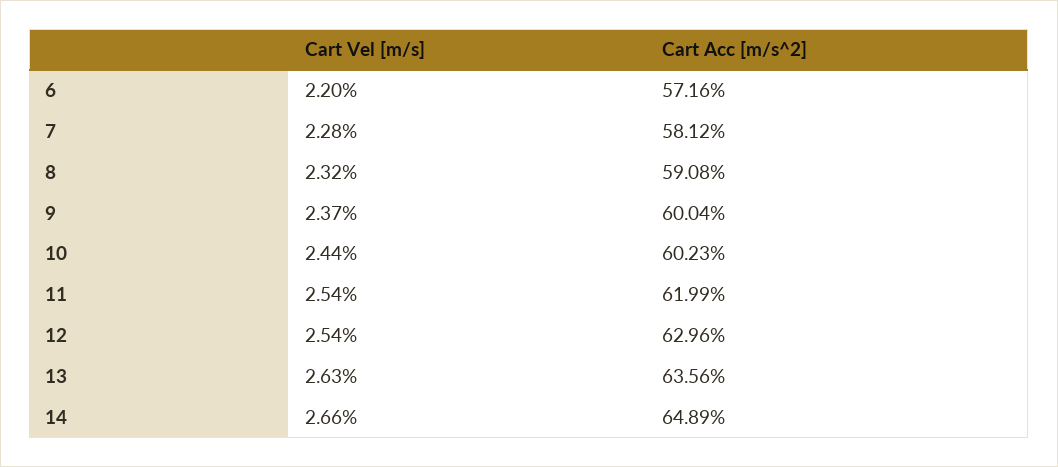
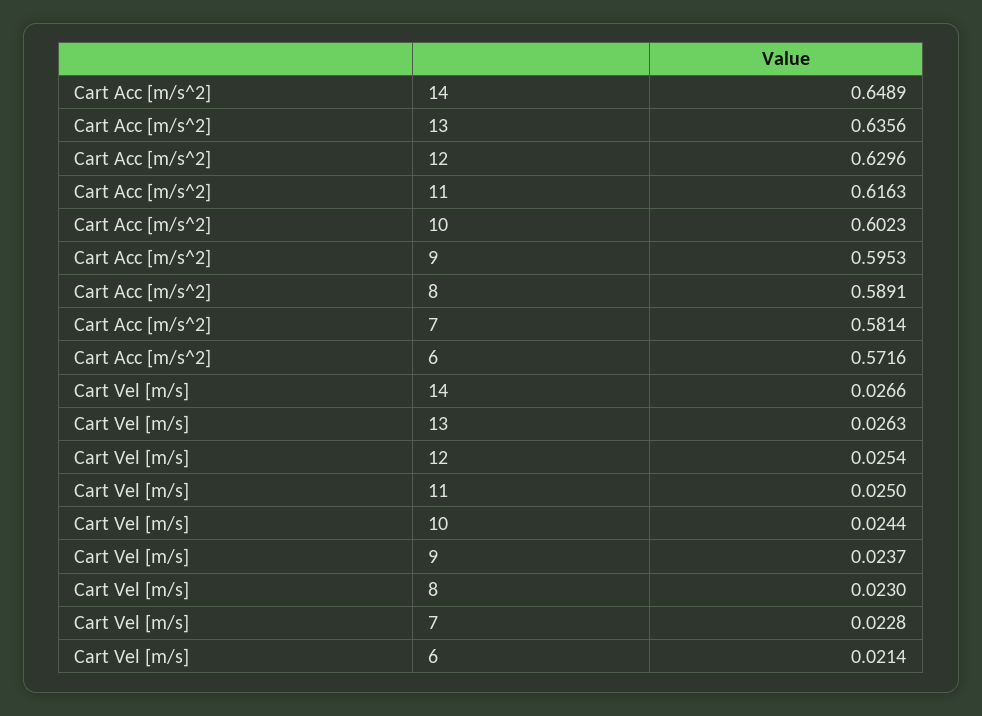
Cart Vel [m/s], 6: 0.022 -> 0.0214
Cart Acc [m/s^2], 7: 0.5812 -> 0.5814
Cart Vel [m/s], 8: 0.0232 -> 0.023
Cart Acc [m/s^2], 8: 0.5908 -> 0.5891
Cart Acc [m/s^2], 9: 0.6004 -> 0.5953
Cart Vel [m/s], 11: 0.0254 -> 0.025
Cart Acc [m/s^2], 11: 0.6199 -> 0.6163

